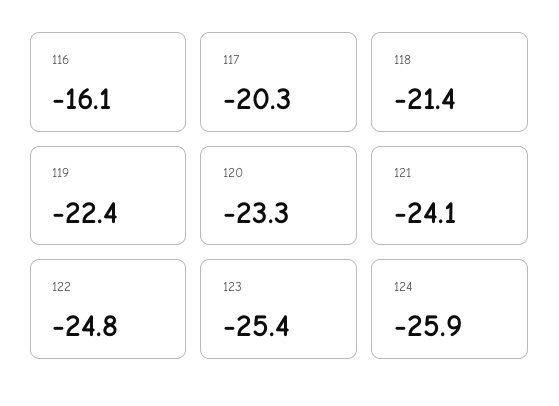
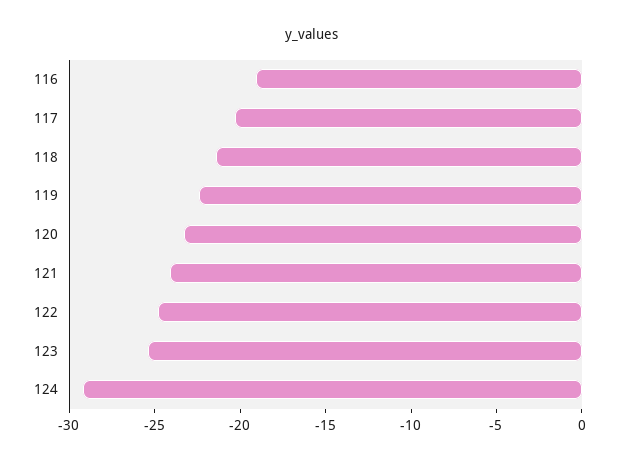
116: -16.1 -> -19
124: -25.9 -> -29

